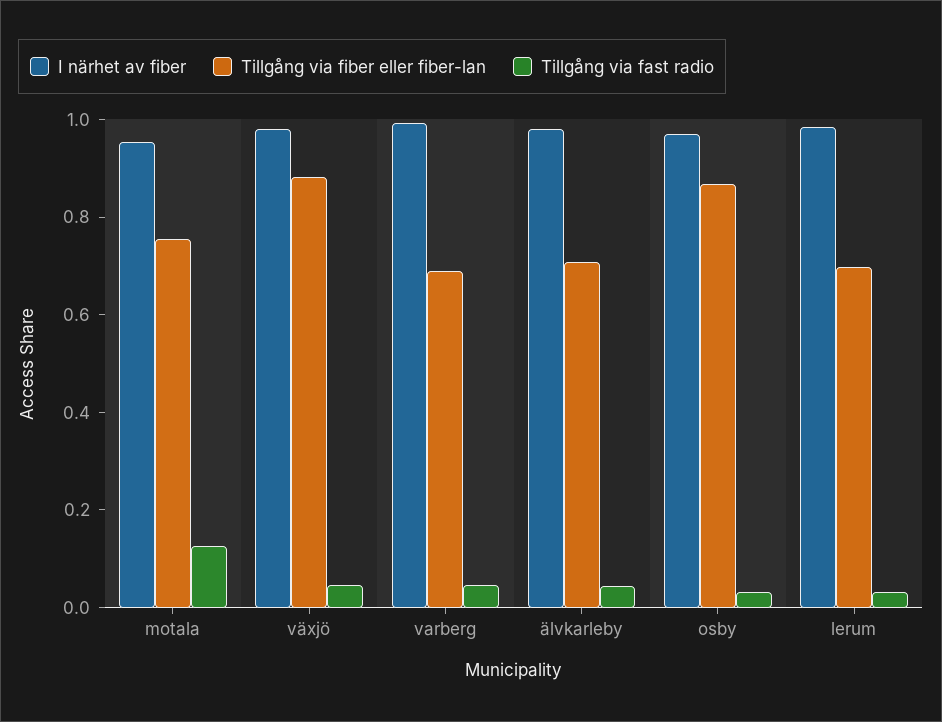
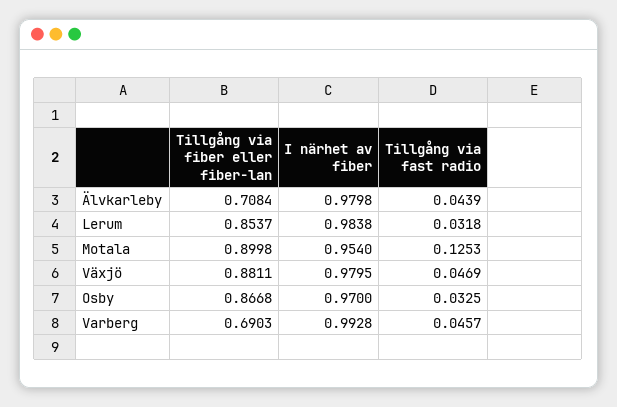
Tillgång via fiber eller fiber-lan, motala: 0.75 -> 0.8998
Tillgång via fiber eller fiber-lan, lerum: 0.7 -> 0.8537

